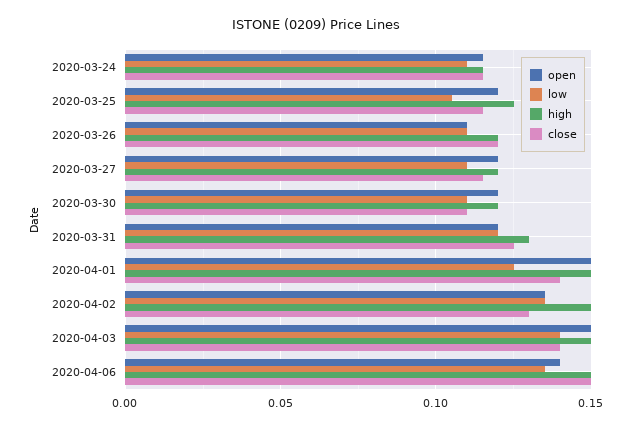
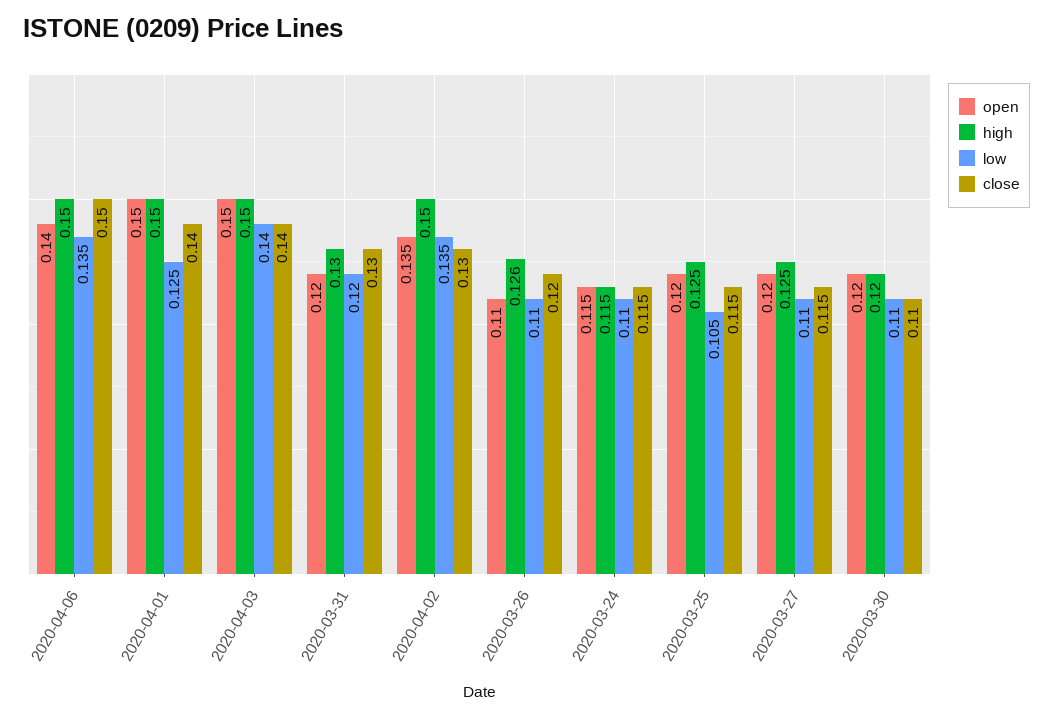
high, 2020-03-26: 0.12 -> 0.126
high, 2020-03-27: 0.12 -> 0.125
close, 2020-03-31: 0.125 -> 0.13

